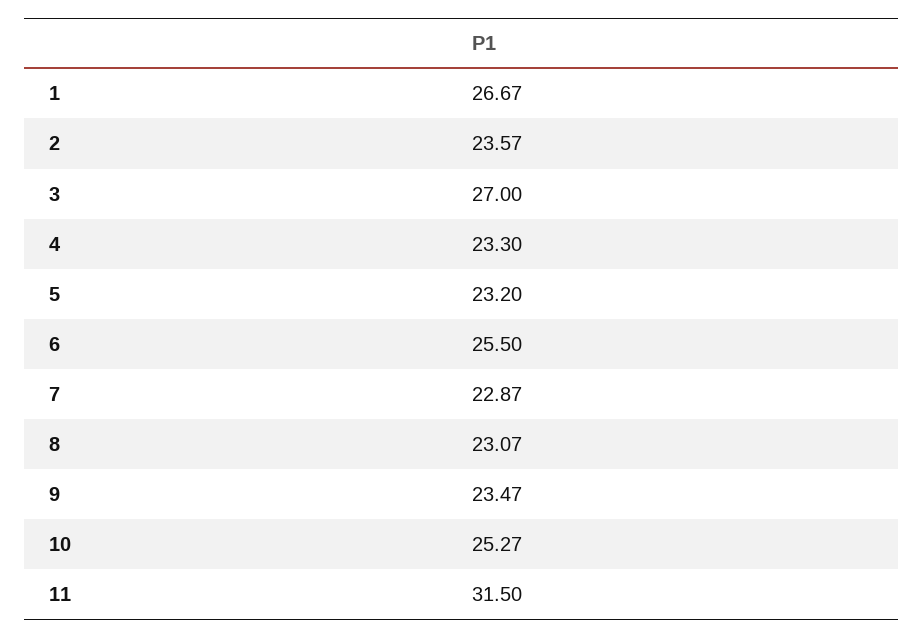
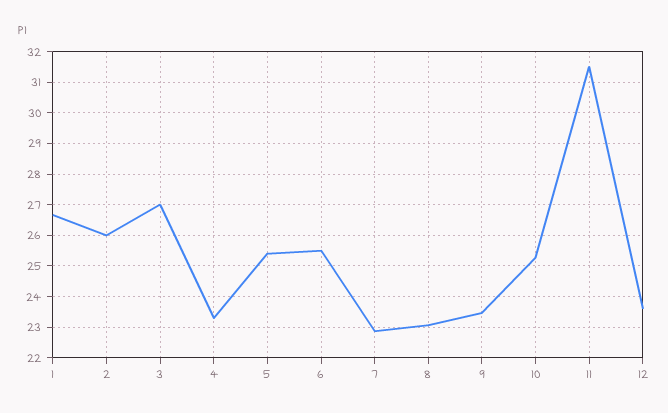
2: 23.57 -> 26
5: 23.2 -> 25.4
12: none -> 23.6

